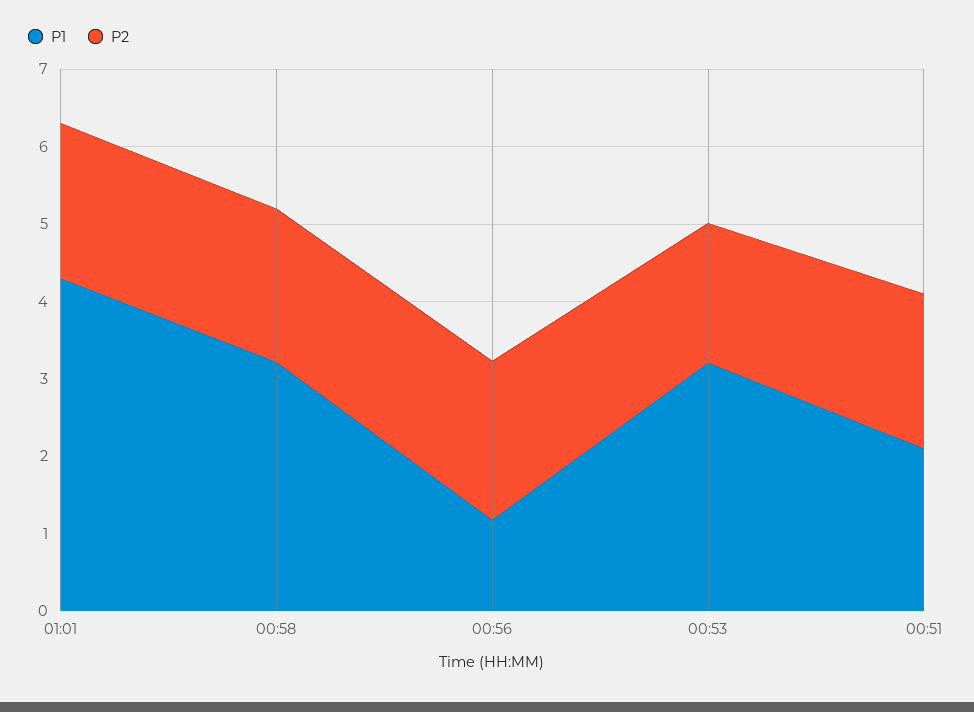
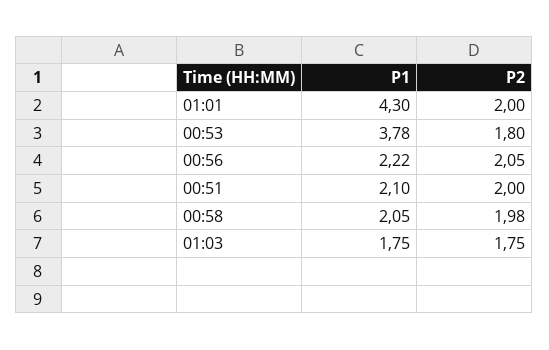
P1, 00:58: 3.2 -> 2.05
P1, 00:56: 1.2 -> 2.22
P1, 00:53: 3.2 -> 3.78
P1, 01:03: none -> 1.75
P2, 01:03: none -> 1.75

